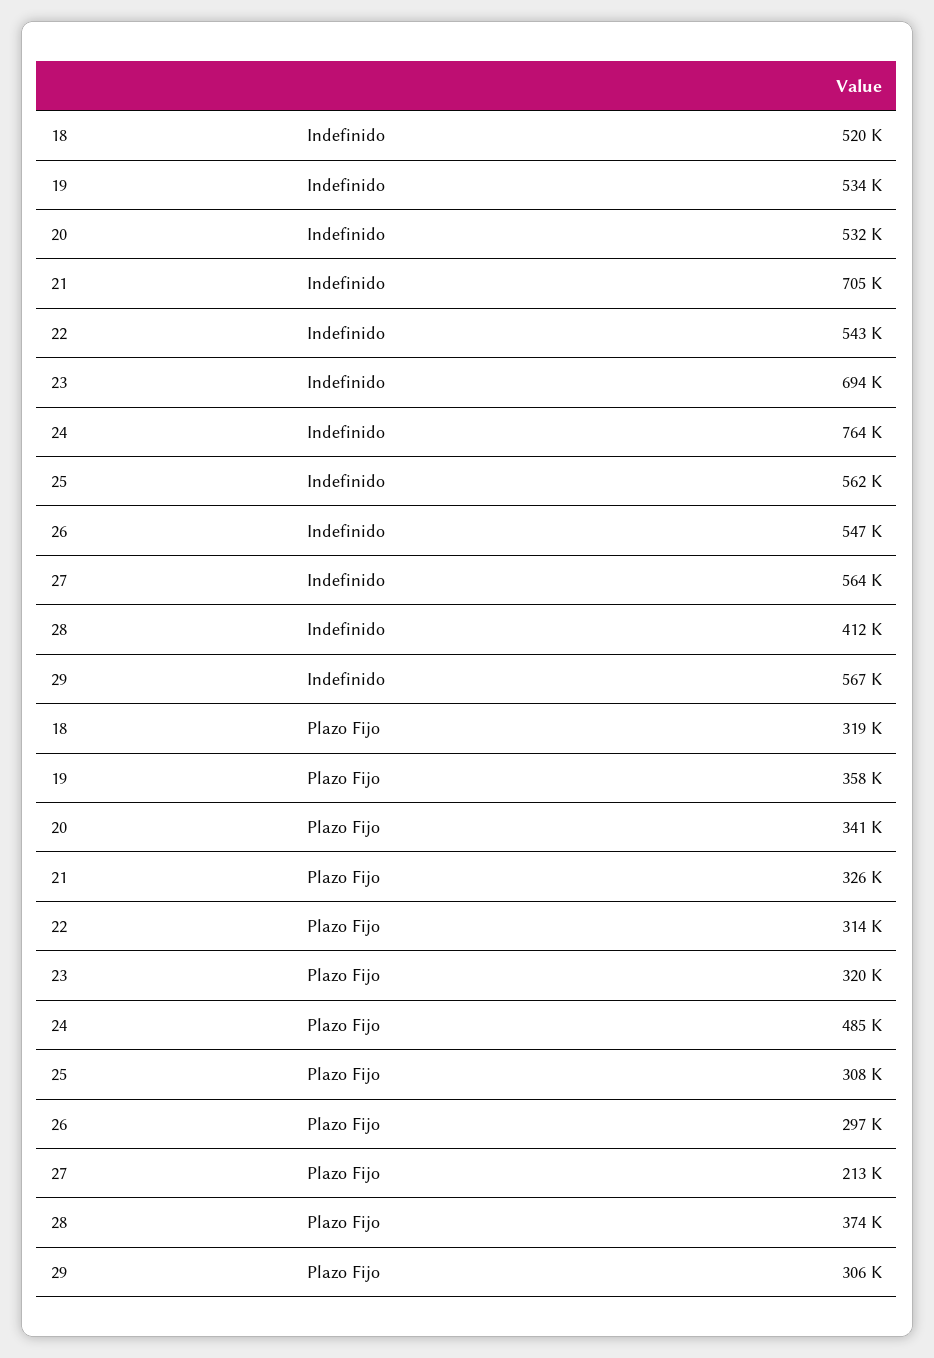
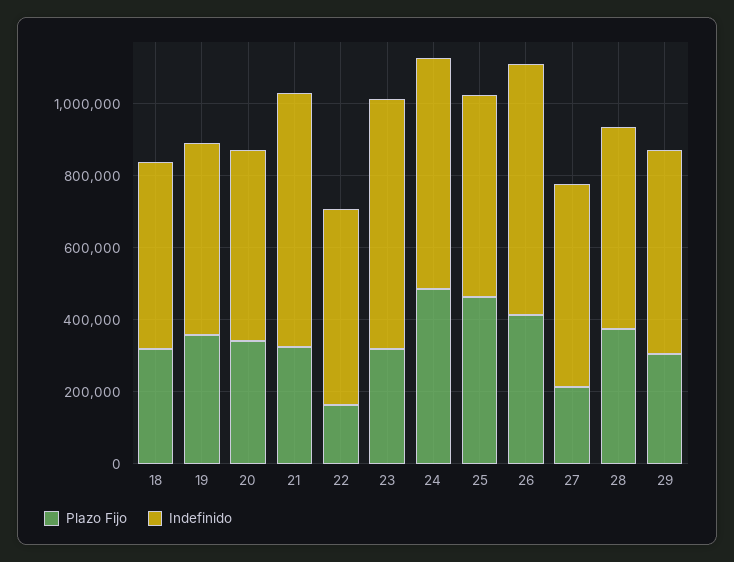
Indefinido, 24: 764000 -> 650000
Indefinido, 26: 547000 -> 700000
Indefinido, 28: 412000 -> 550000
Plazo Fijo, 22: 314000 -> 150000
Plazo Fijo, 25: 308000 -> 450000
Plazo Fijo, 26: 297000 -> 400000

